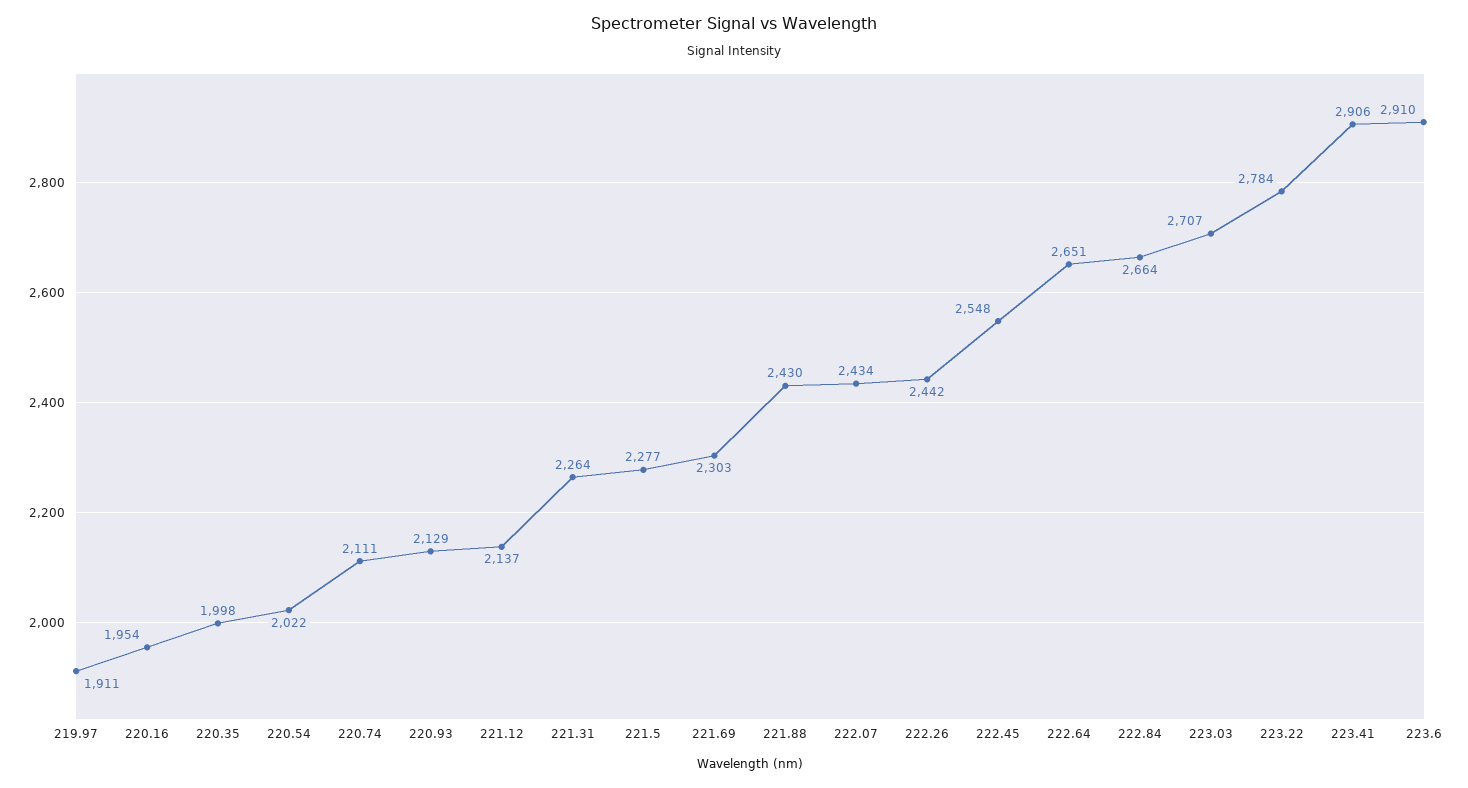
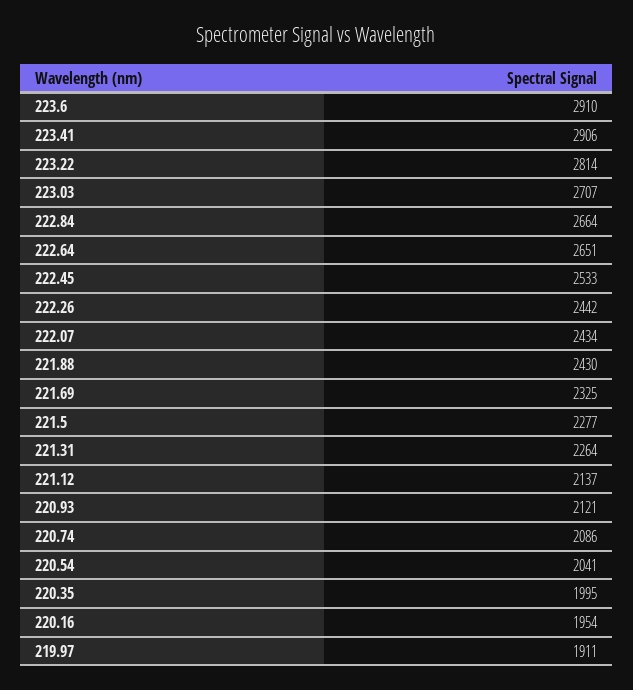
220.35: 1998 -> 1995
220.54: 2022 -> 2041
220.74: 2111 -> 2086
220.93: 2129 -> 2121
221.69: 2303 -> 2325
222.45: 2548 -> 2533
223.22: 2784 -> 2814

